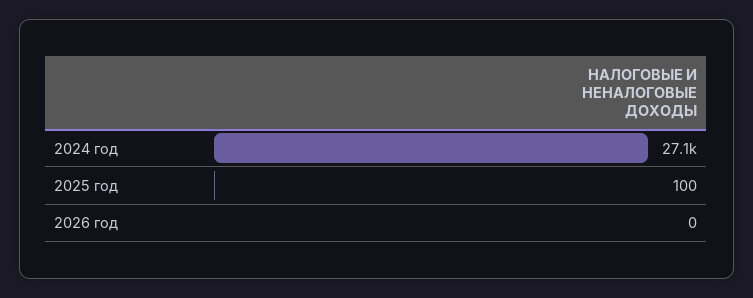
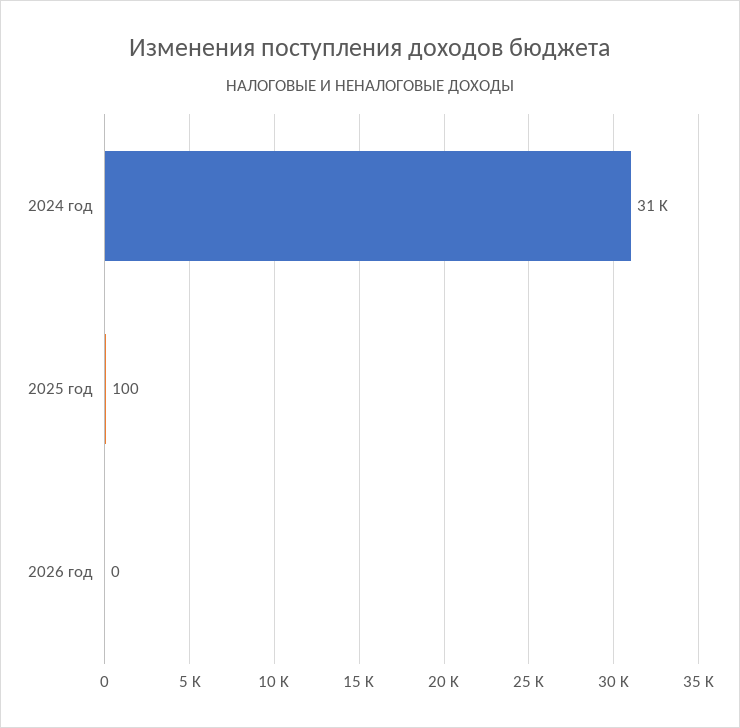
2024 год: 27100 -> 31000

